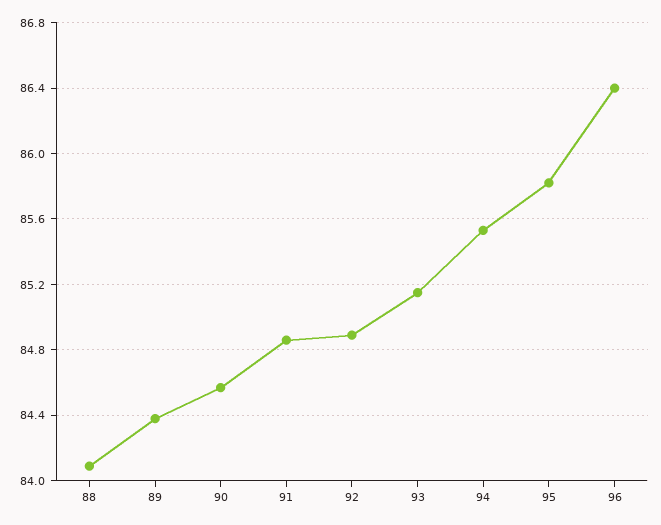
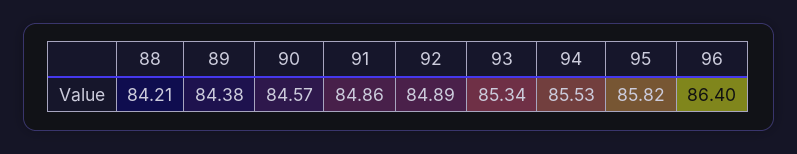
88: 84.1 -> 84.21
93: 85.15 -> 85.34

